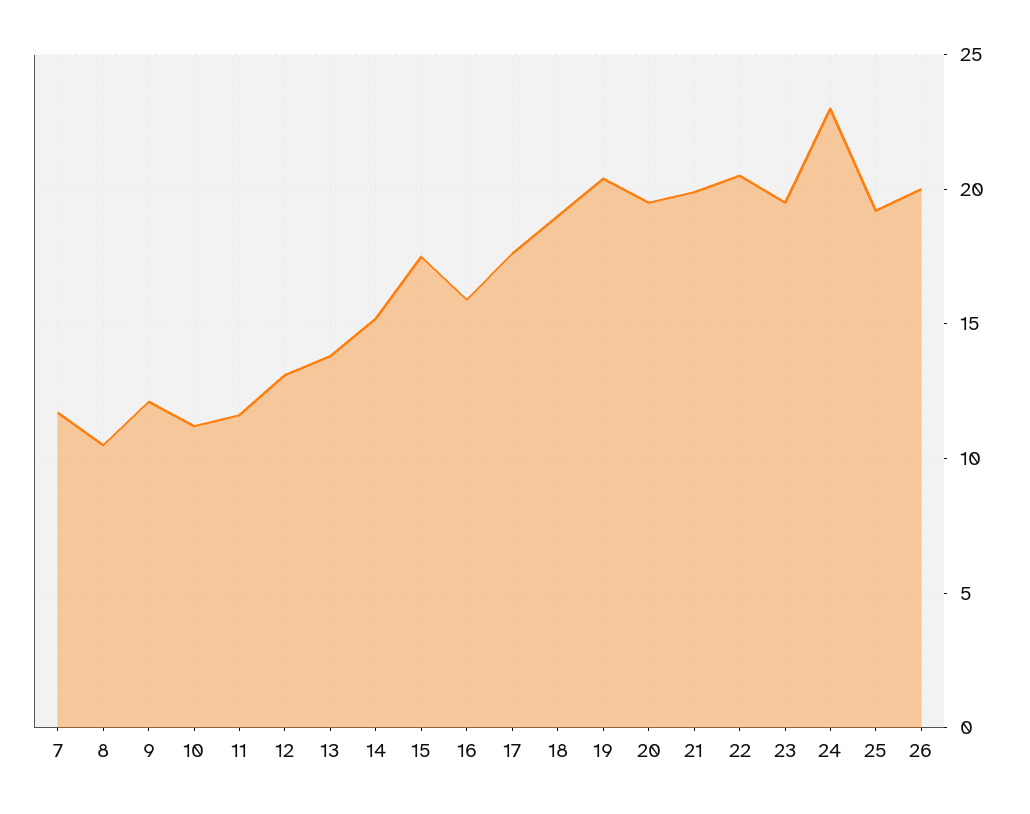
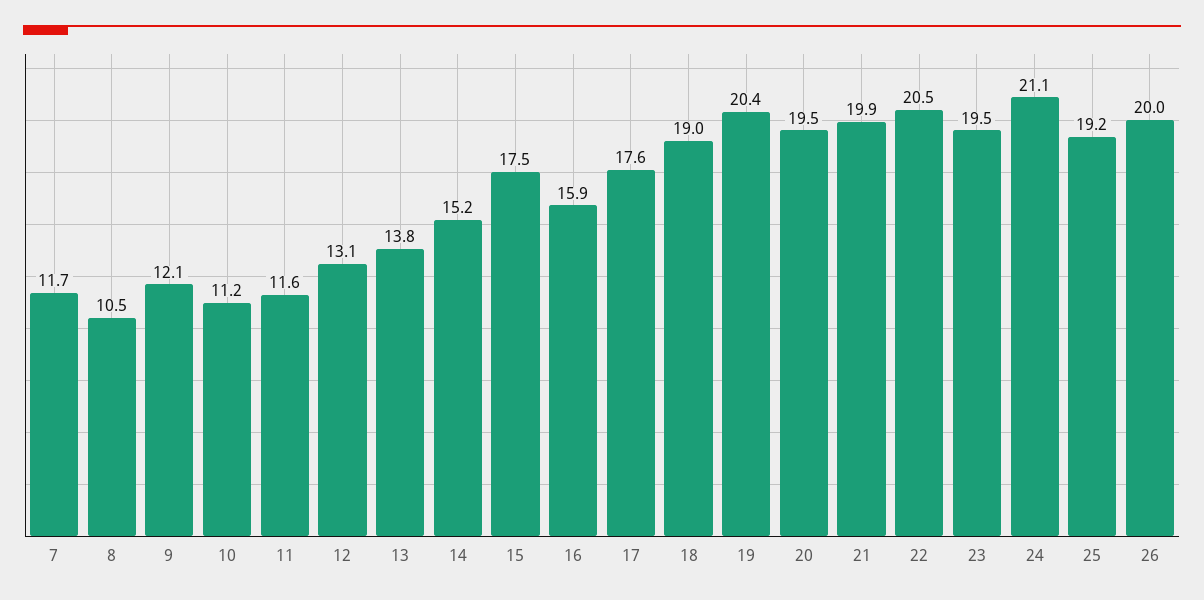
24: 23 -> 21.1

